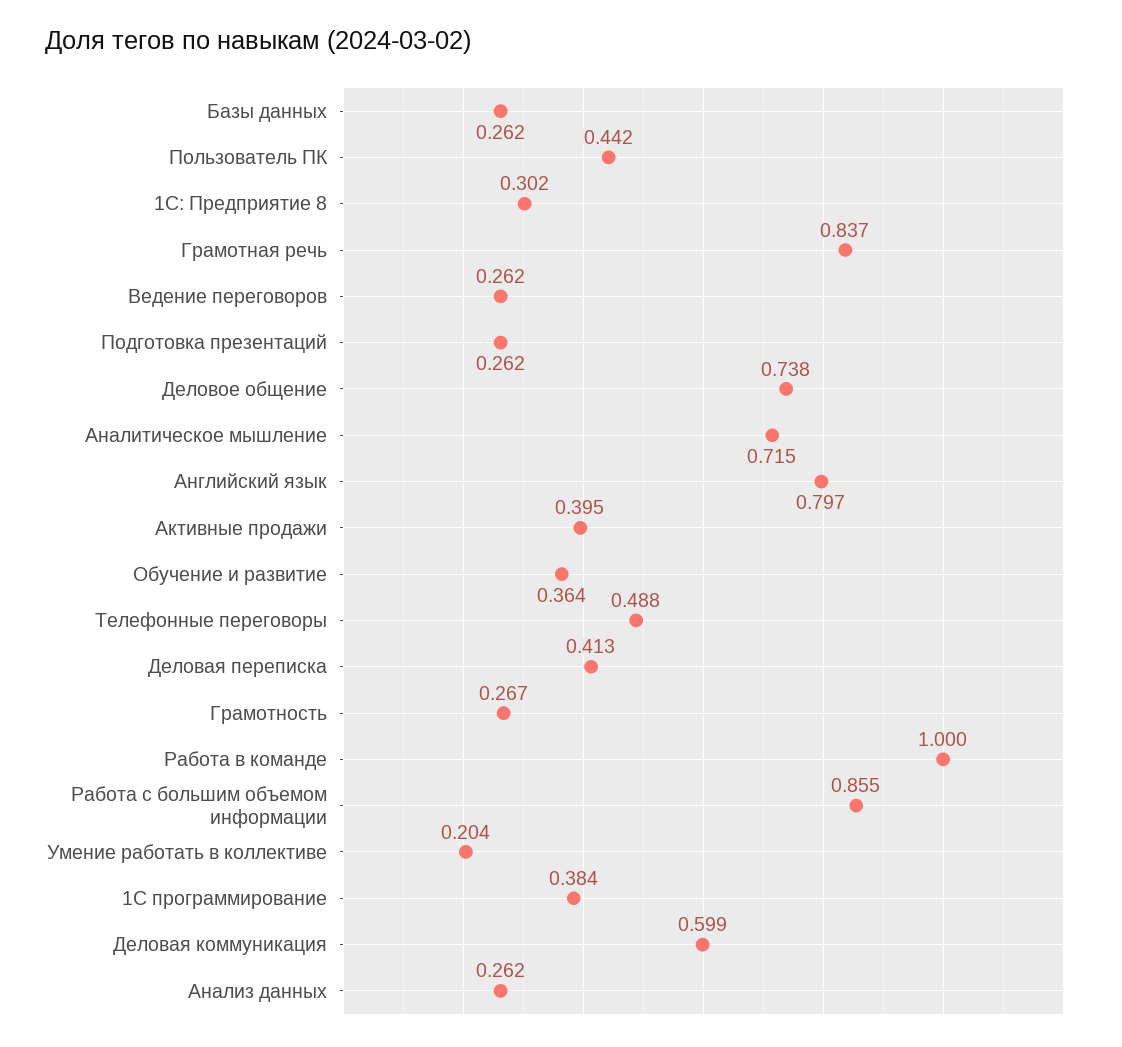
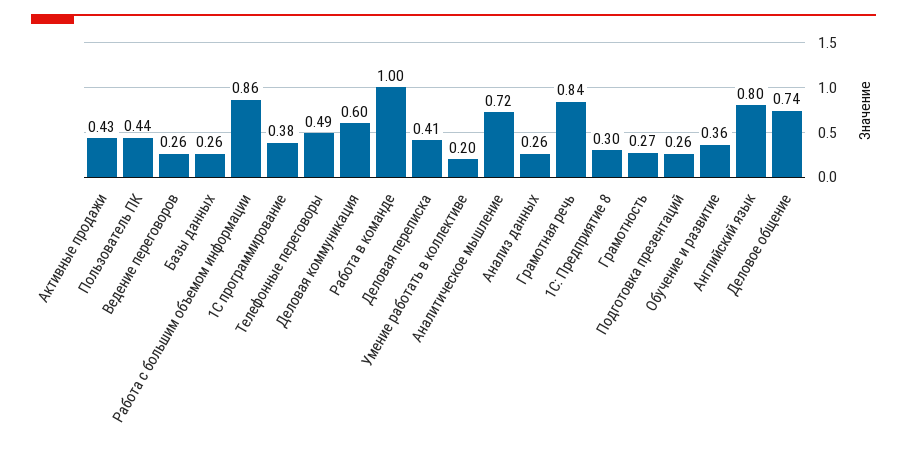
Активные продажи: 0.395 -> 0.43

